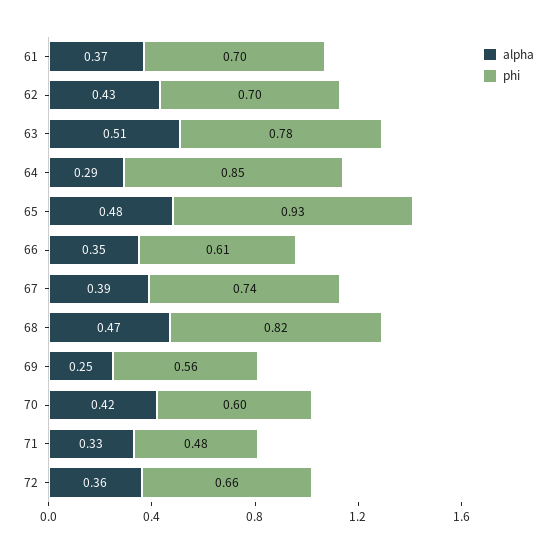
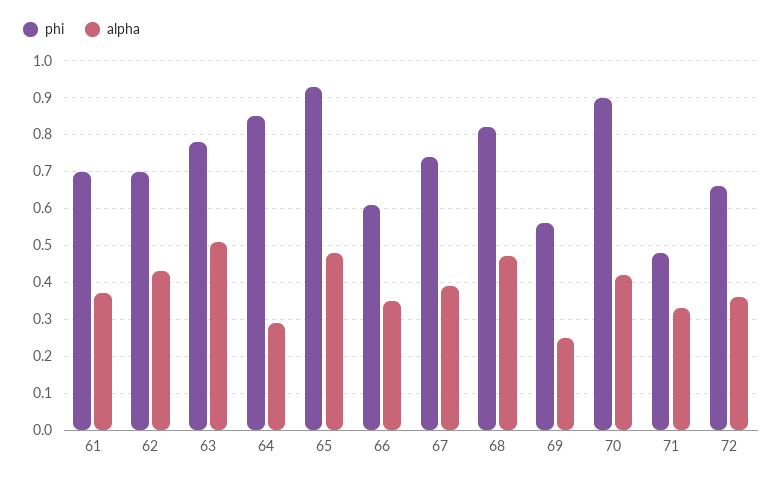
phi, 70: 0.6 -> 0.9

